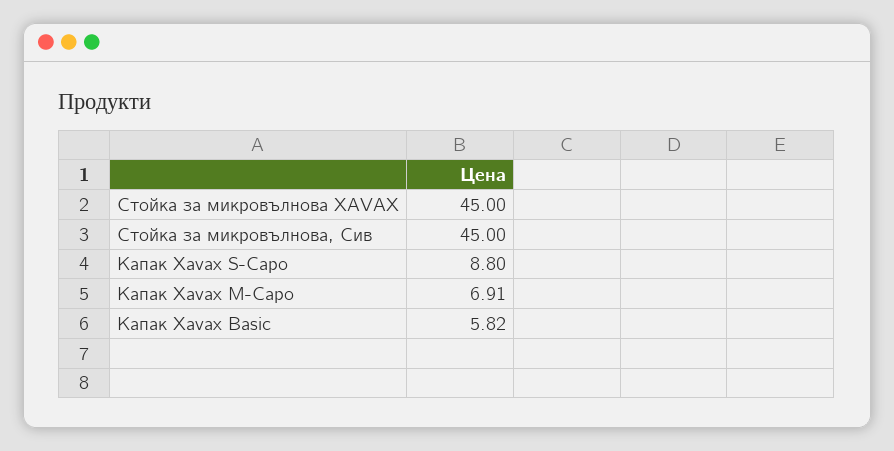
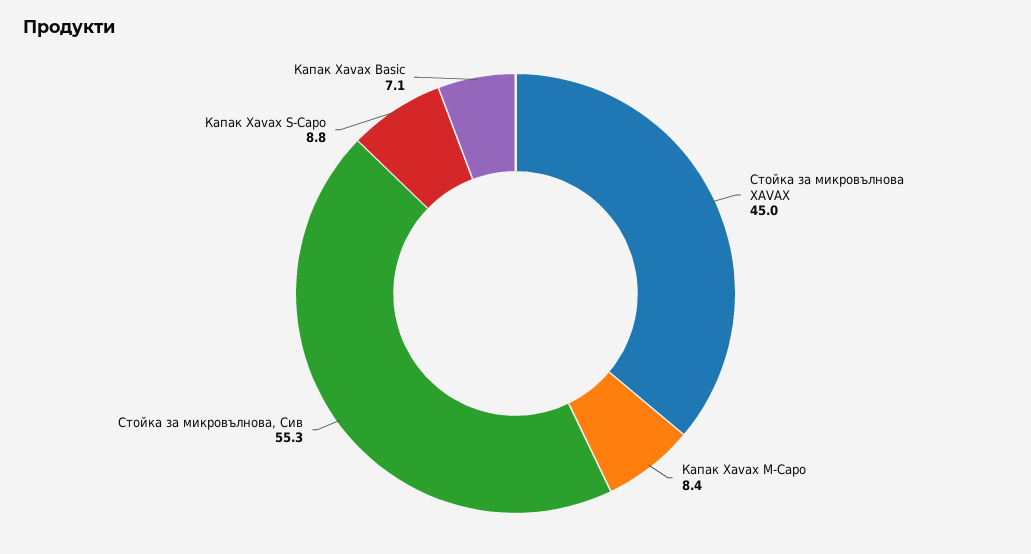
Стойка за микровълнова, Сив: 45 -> 55.3
Капак Xavax M-Capo: 6.91 -> 8.4
Капак Xavax Basic: 5.82 -> 7.1

